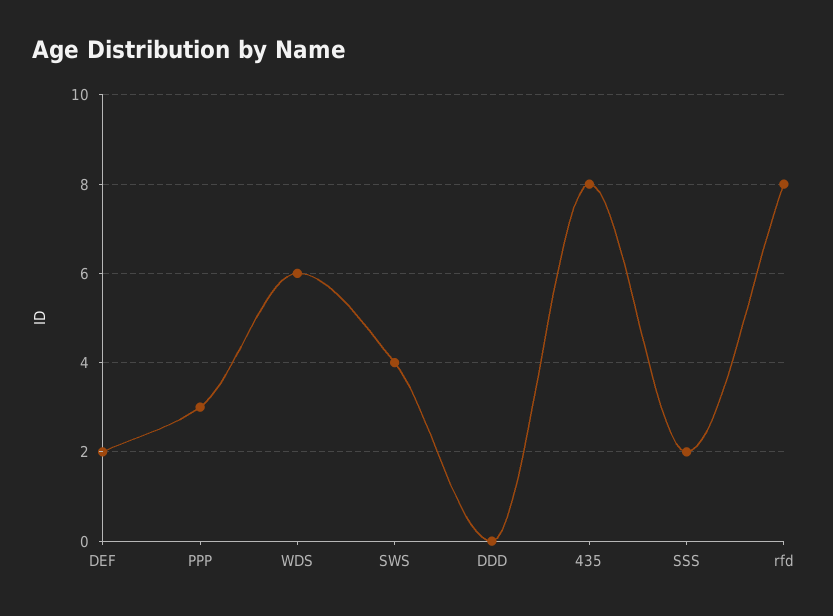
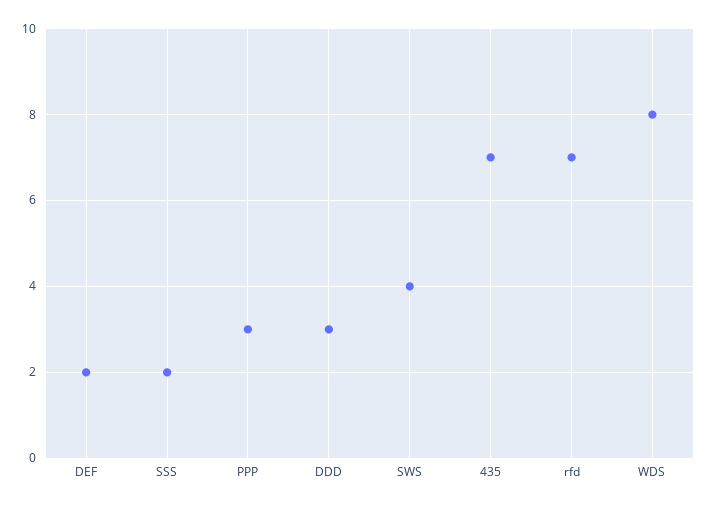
WDS: 6 -> 8
DDD: 0 -> 3
435: 8 -> 7
rfd: 8 -> 7

